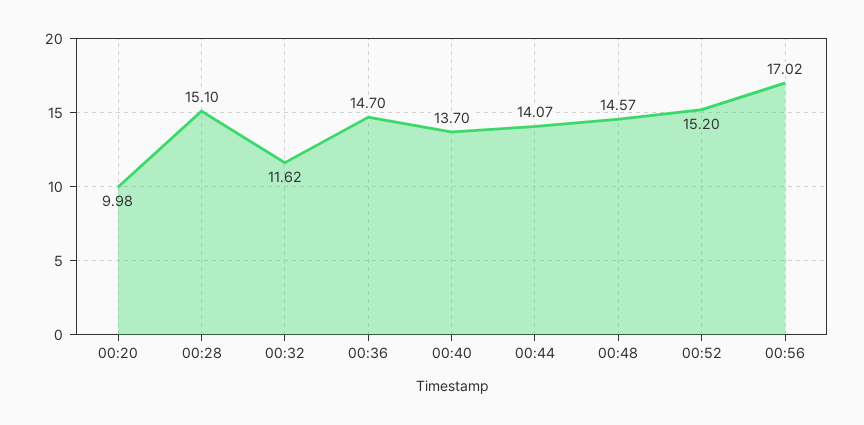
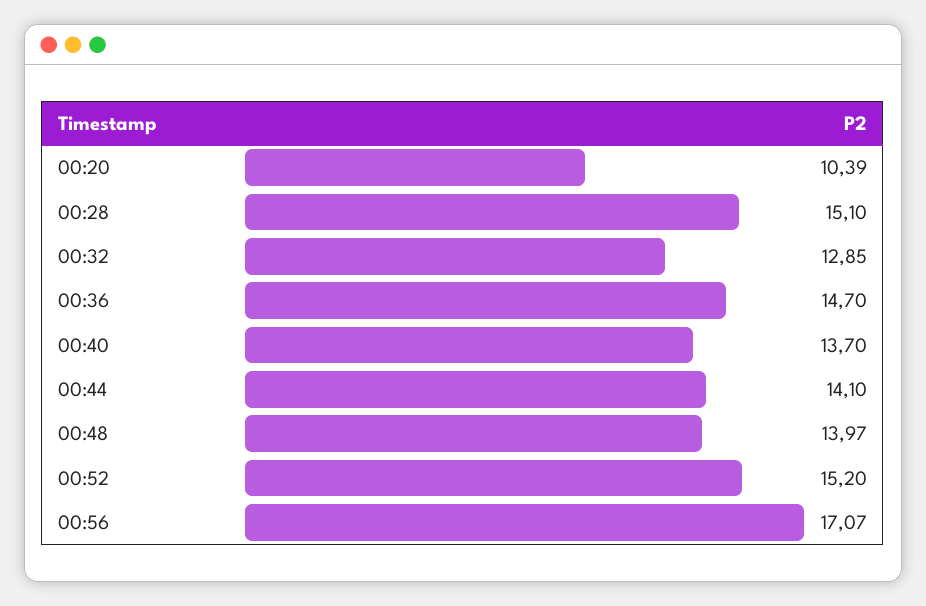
00:20: 9.98 -> 10.39
00:32: 11.62 -> 12.85
00:44: 14.07 -> 14.1
00:48: 14.57 -> 13.97
00:56: 17.02 -> 17.07

